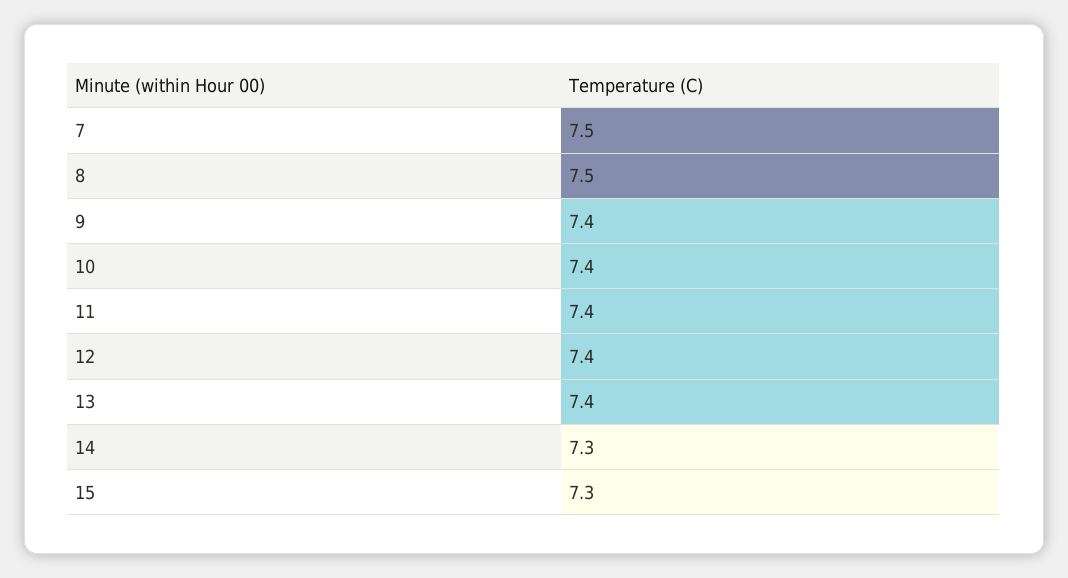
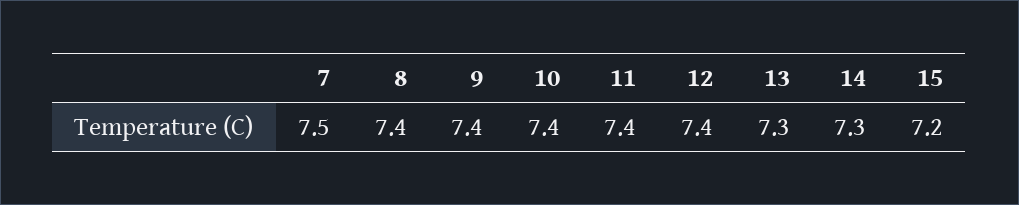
8: 7.5 -> 7.4
13: 7.4 -> 7.3
15: 7.3 -> 7.2

